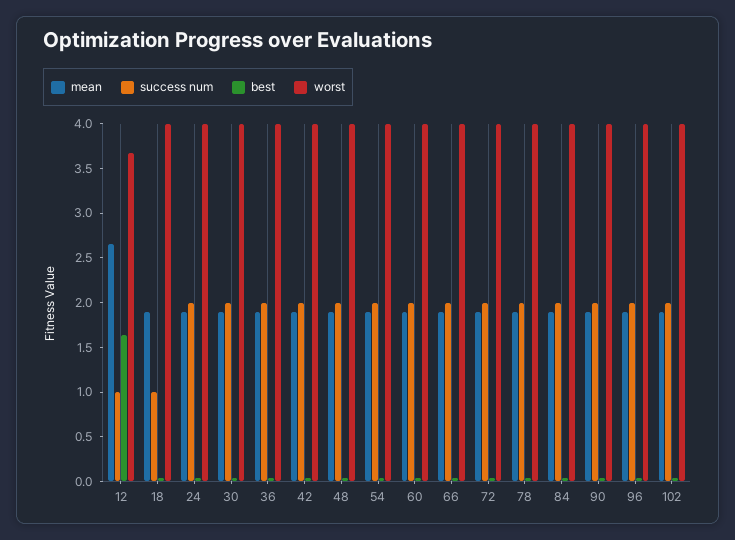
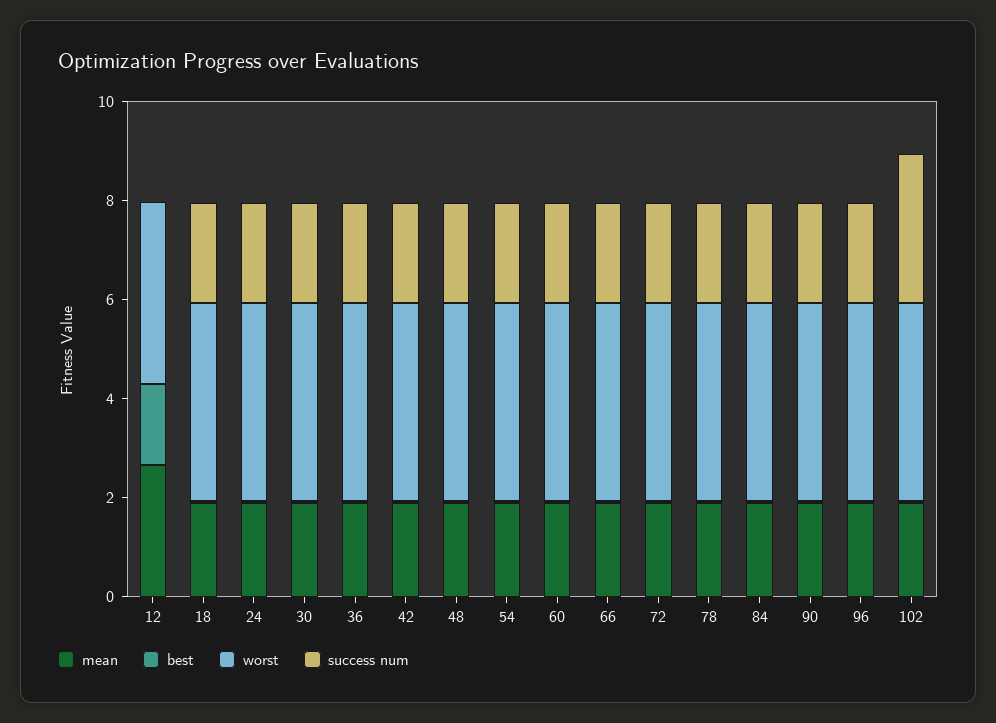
success num, 12: 1 -> 0
success num, 18: 1 -> 2
success num, 102: 2 -> 3

